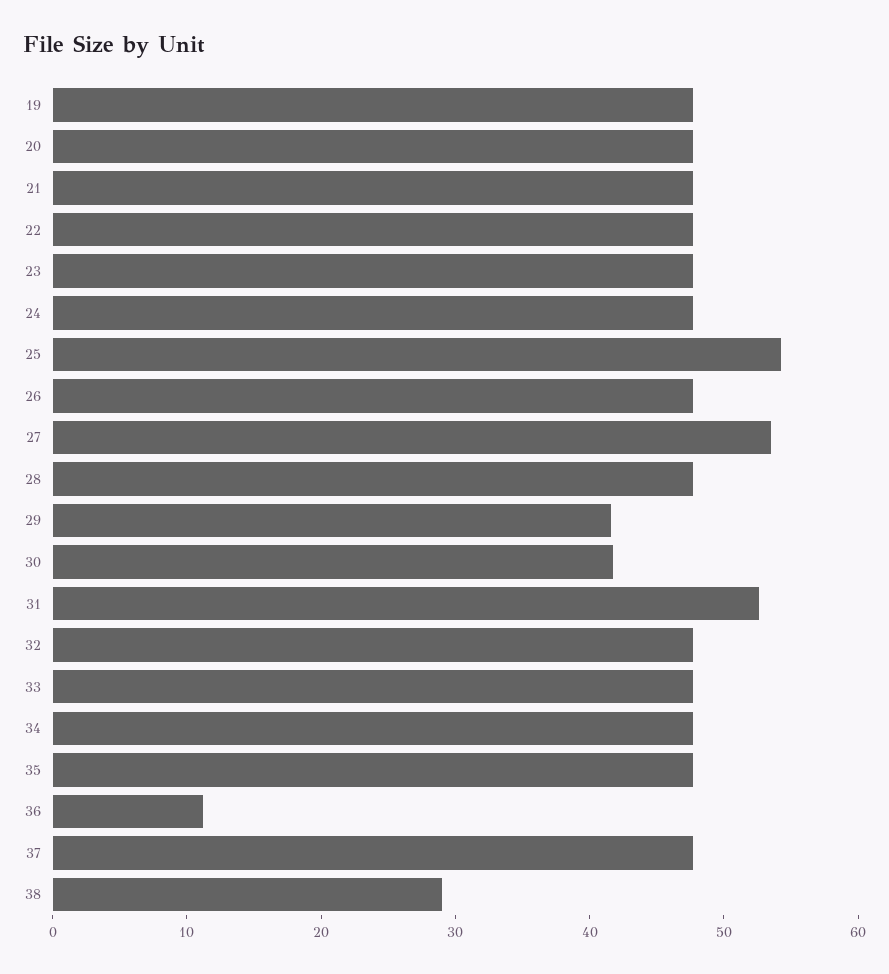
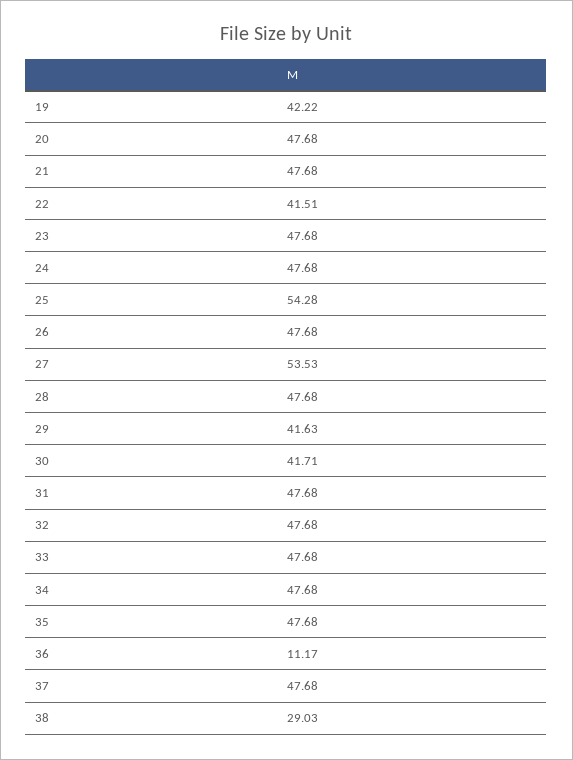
19: 48 -> 42.22
22: 48 -> 41.51
31: 52 -> 47.68

